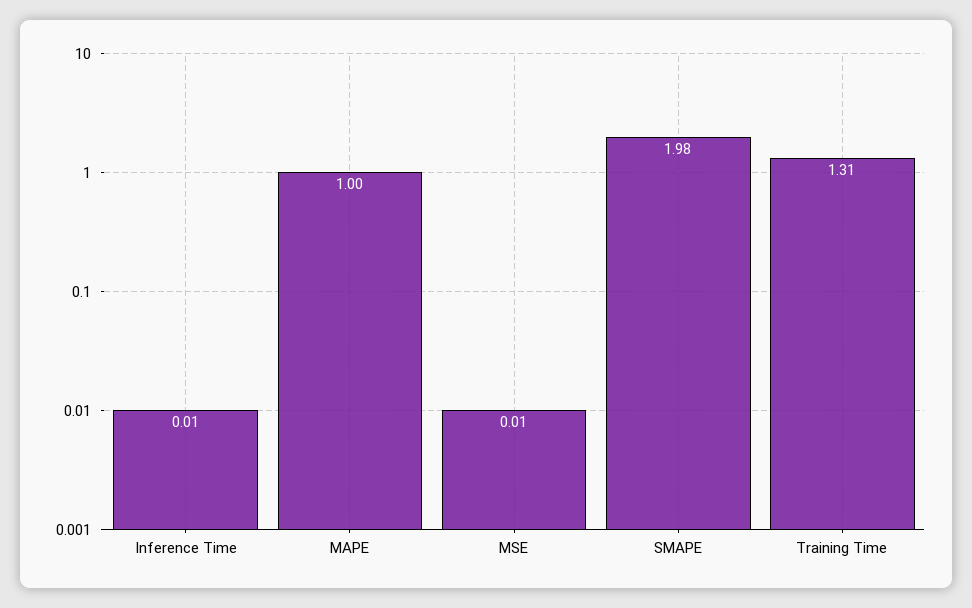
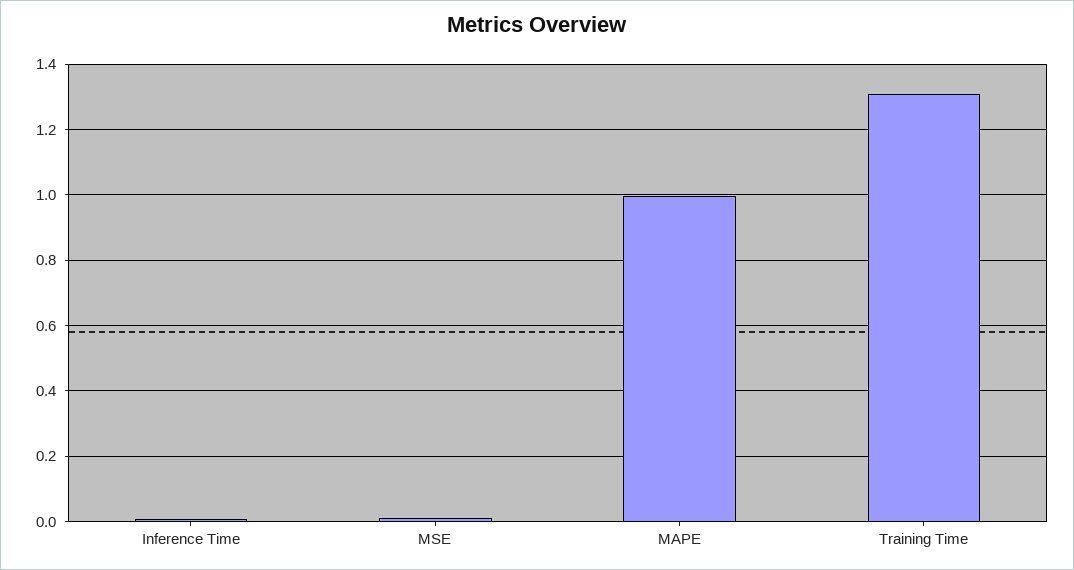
SMAPE: 1.98 -> none

